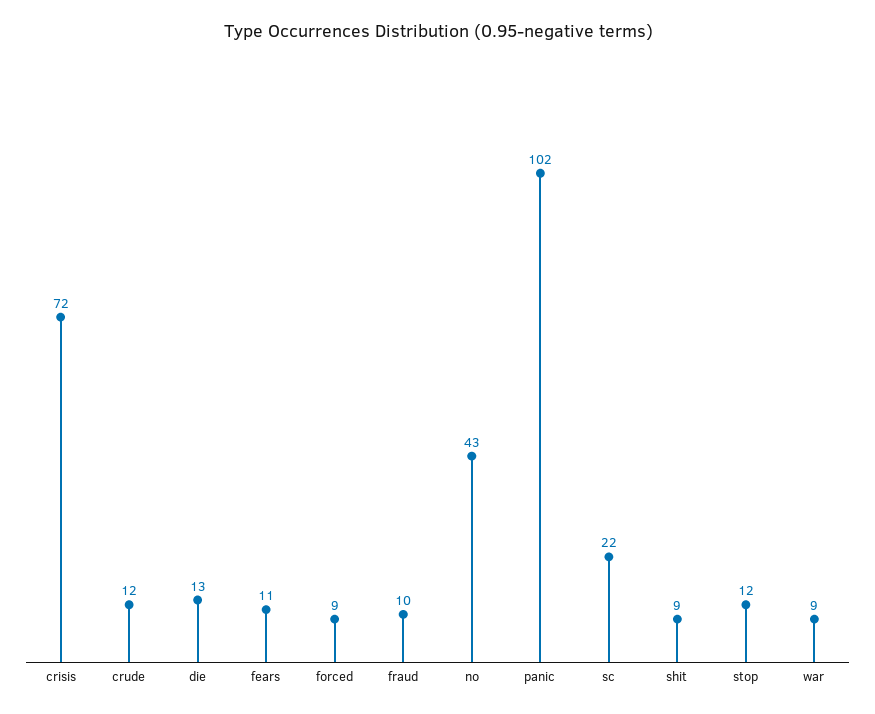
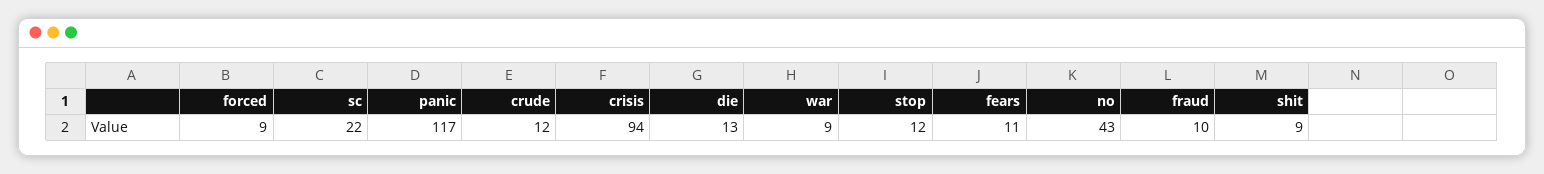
crisis: 72 -> 94
panic: 102 -> 117

